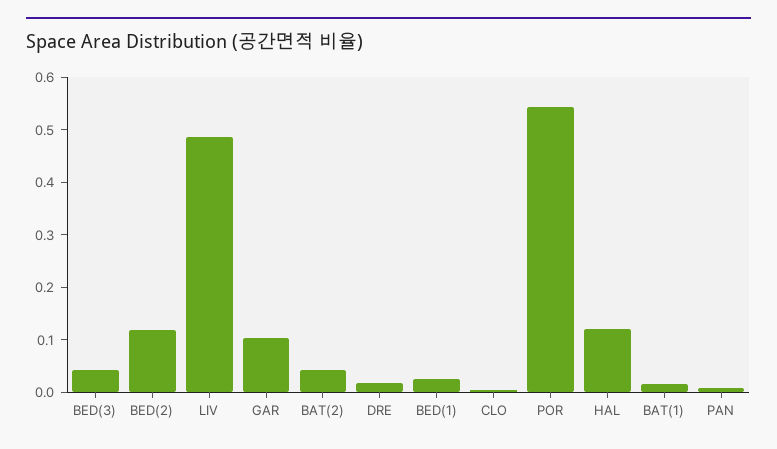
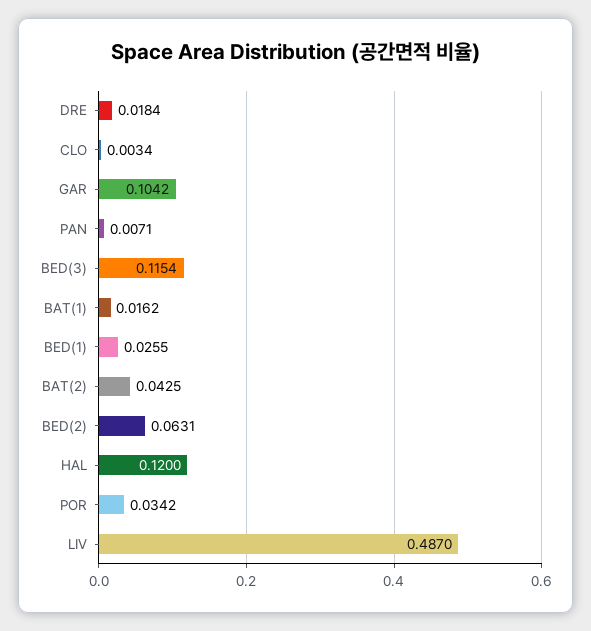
BED(3): 0.04 -> 0.1154
BED(2): 0.12 -> 0.0631
POR: 0.54 -> 0.0342

